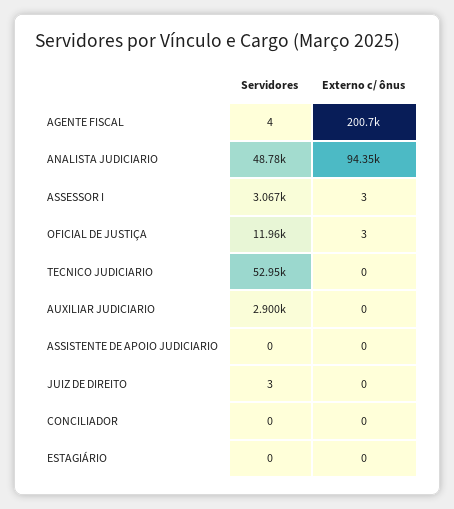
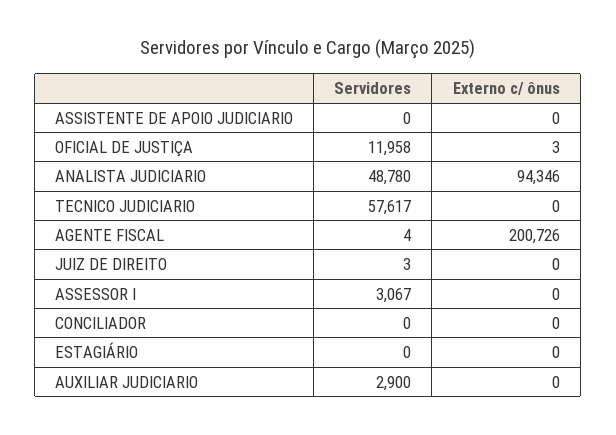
Externo c/ ônus, ASSESSOR I: 3 -> 0
Servidores, TECNICO JUDICIARIO: 52950 -> 57617

